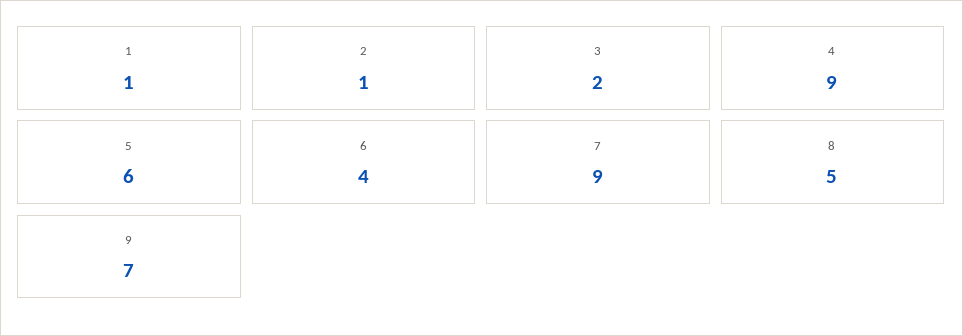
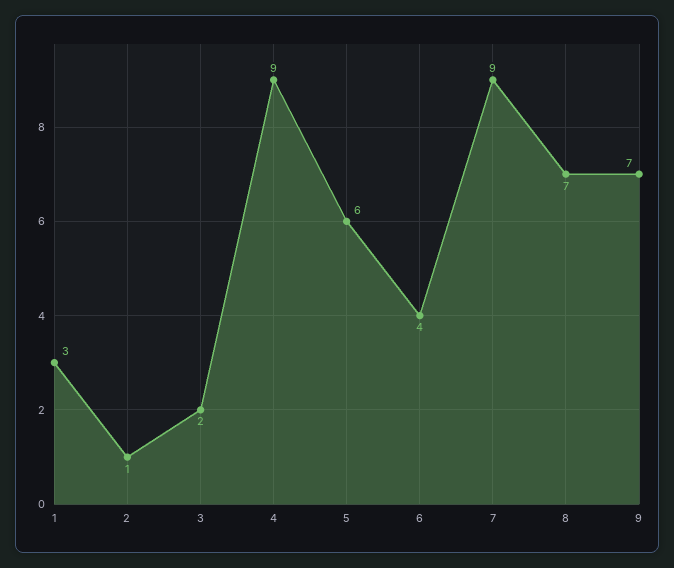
1: 1 -> 3
8: 5 -> 7

